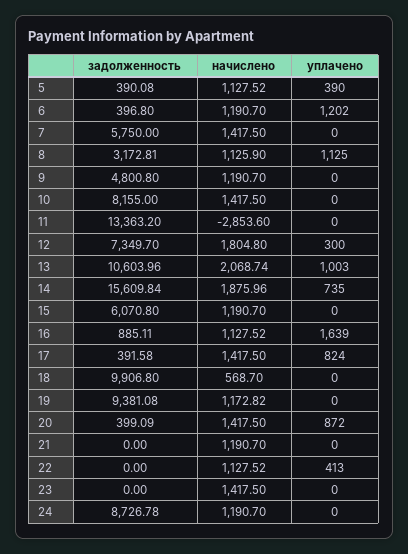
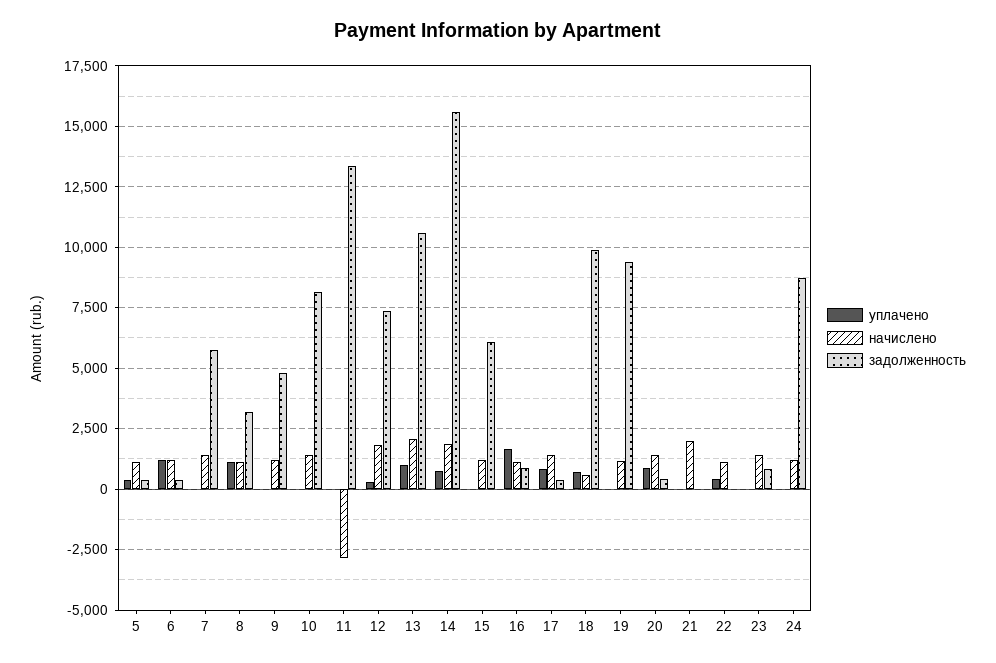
уплачено, 18: 0 -> 750
начислено, 21: 1190.7 -> 2000
задолженность, 23: 0 -> 750

